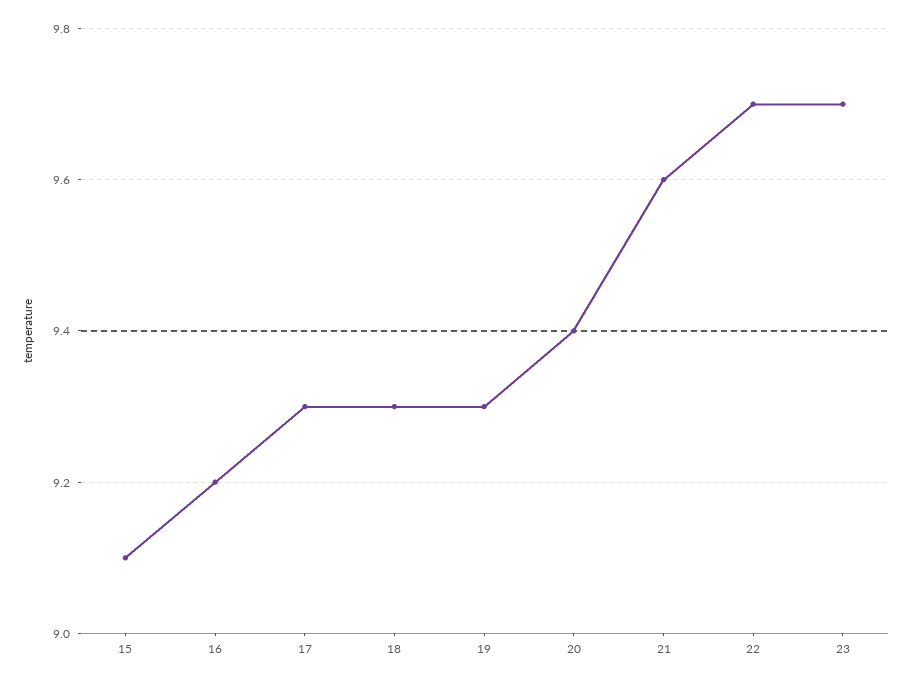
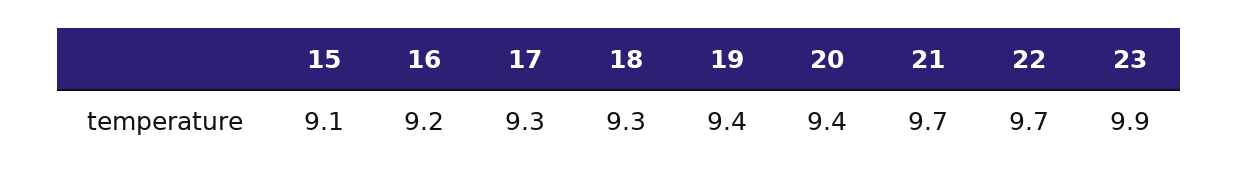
19: 9.3 -> 9.4
21: 9.6 -> 9.7
23: 9.7 -> 9.9

